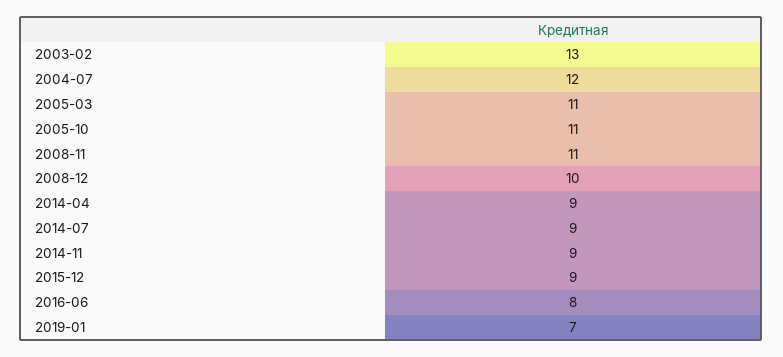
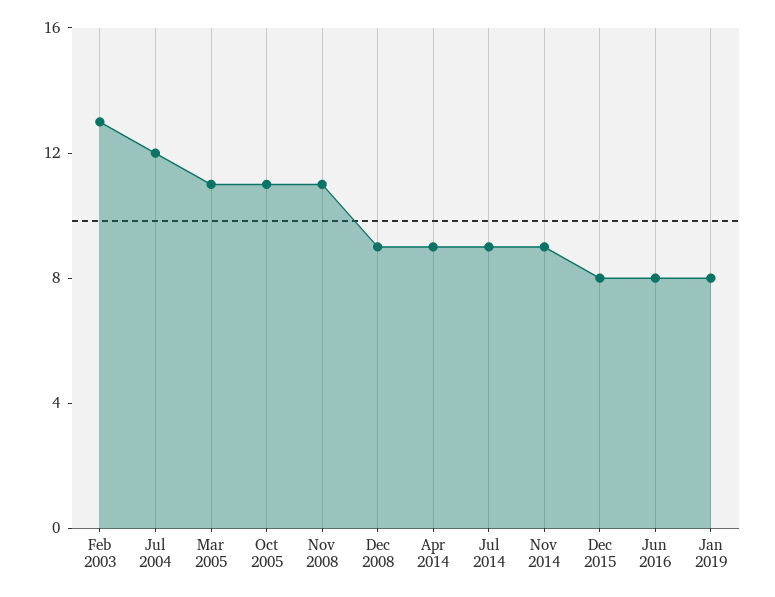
2008-12: 10 -> 9
2015-12: 9 -> 8
2019-01: 7 -> 8

